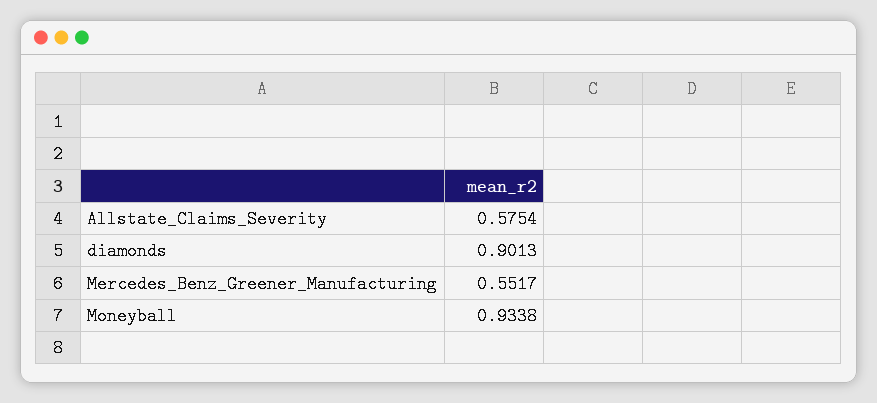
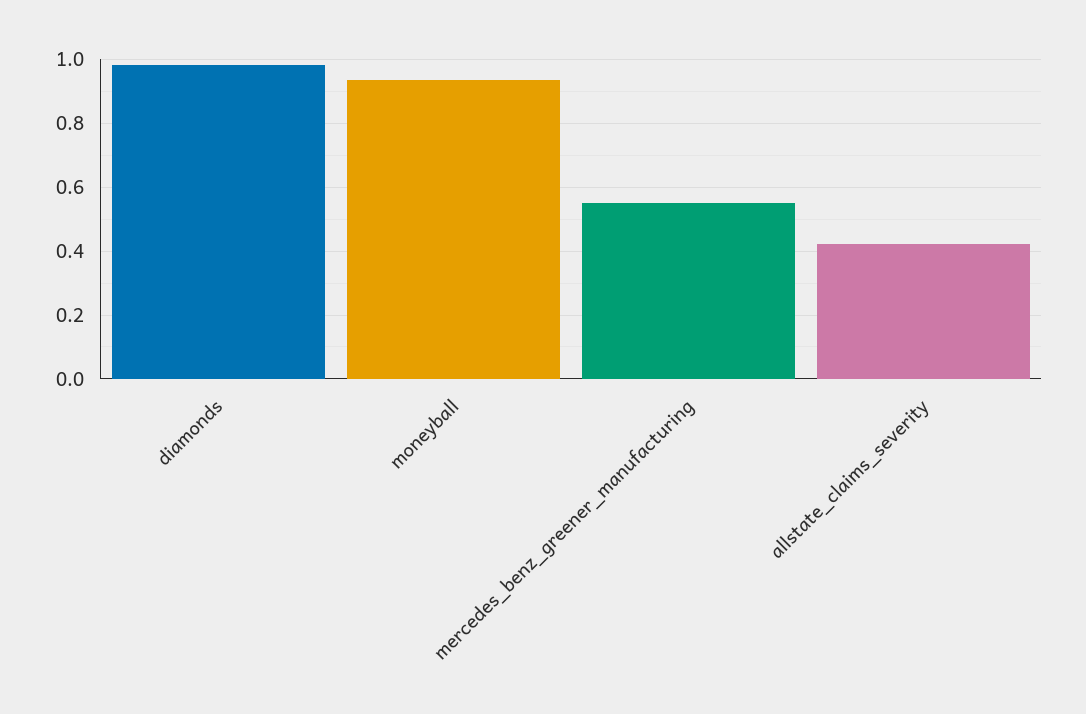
Allstate_Claims_Severity: 0.5754 -> 0.42
diamonds: 0.9013 -> 0.98

